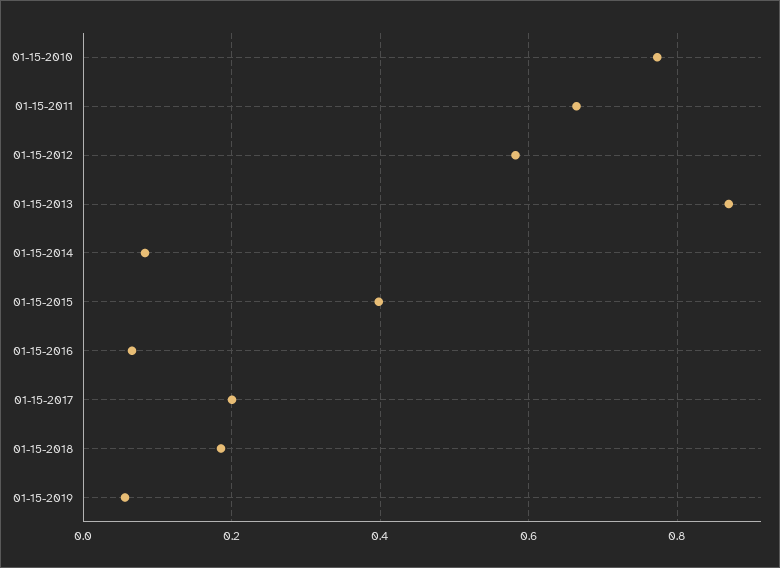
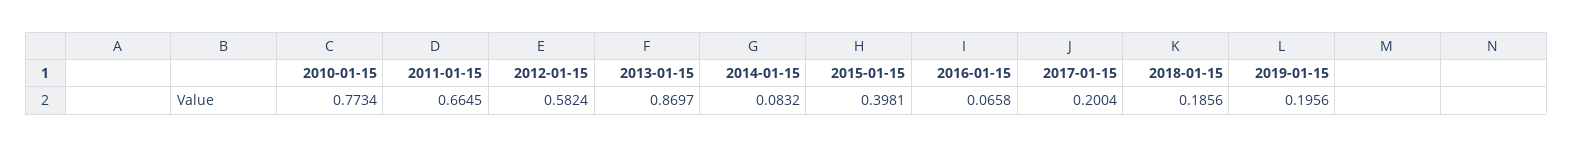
01-15-2019: 0.06 -> 0.1956

